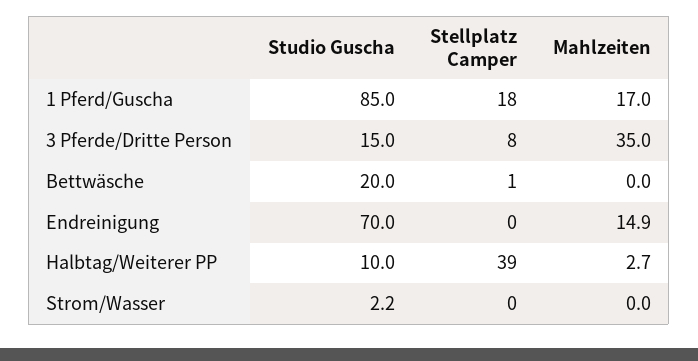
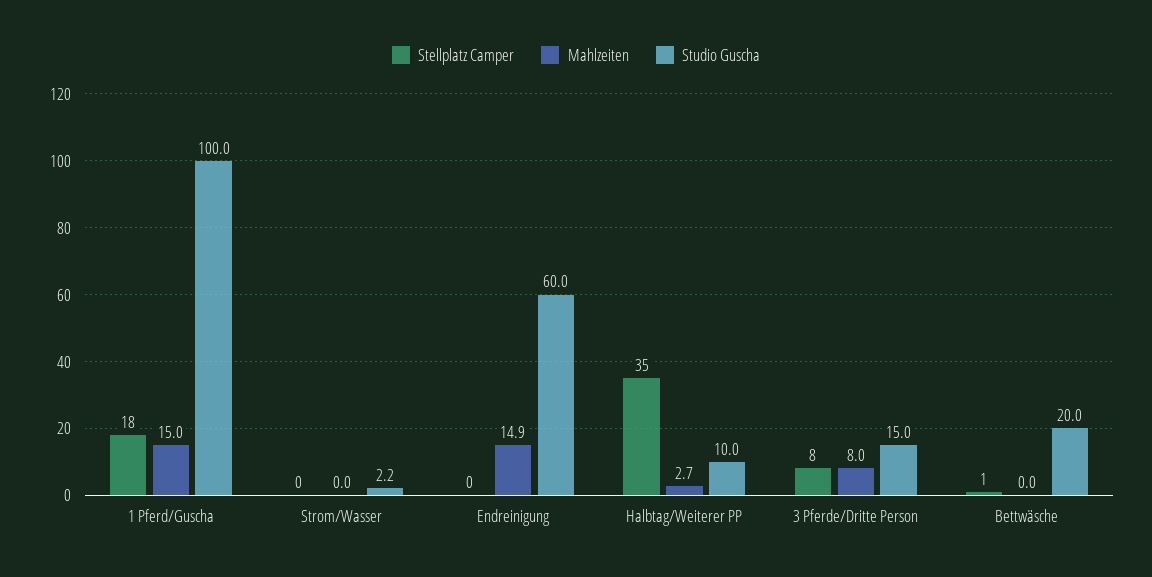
Studio Guscha, 1 Pferd/Guscha: 85 -> 100
Mahlzeiten, 1 Pferd/Guscha: 17 -> 15
Mahlzeiten, 3 Pferde/Dritte Person: 35 -> 8
Studio Guscha, Endreinigung: 70 -> 60
Stellplatz Camper, Halbtag/Weiterer PP: 39 -> 35

